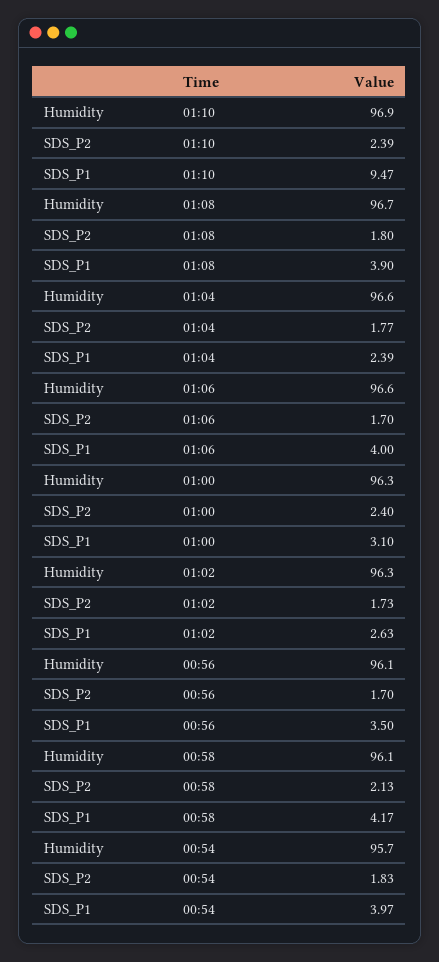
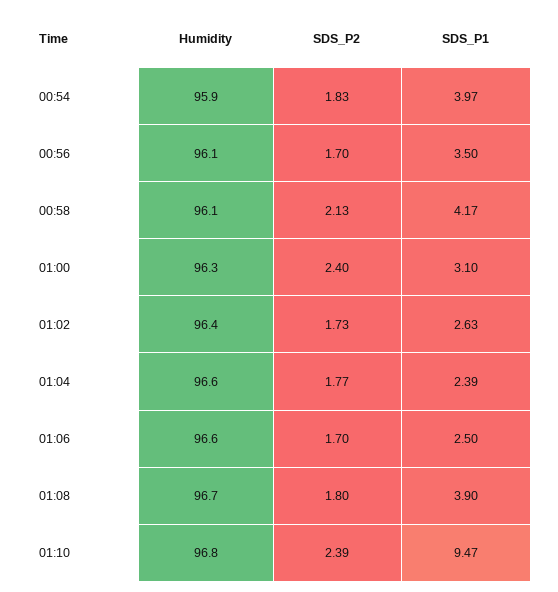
Humidity, 01:10: 96.9 -> 96.8
SDS_P1, 01:06: 4 -> 2.5
Humidity, 01:02: 96.3 -> 96.4
Humidity, 00:54: 95.7 -> 95.9

